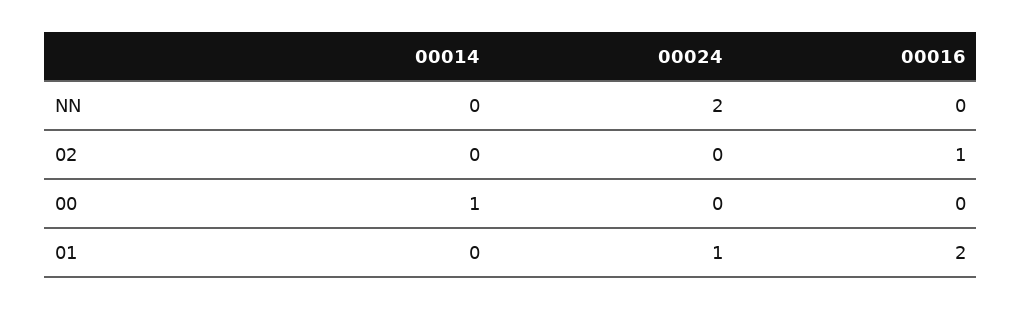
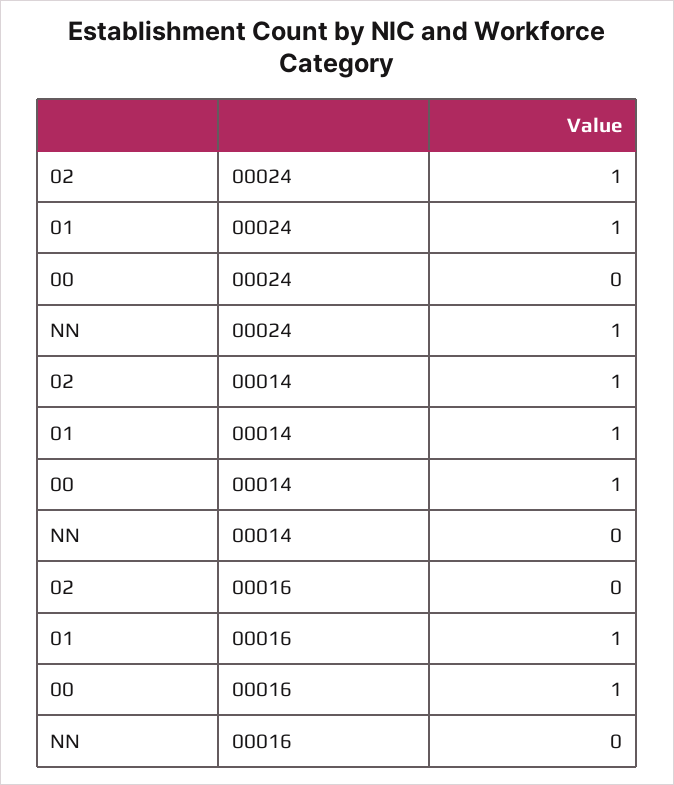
00024, NN: 2 -> 1
00014, 02: 0 -> 1
00024, 02: 0 -> 1
00016, 02: 1 -> 0
00016, 00: 0 -> 1
00014, 01: 0 -> 1
00016, 01: 2 -> 1

